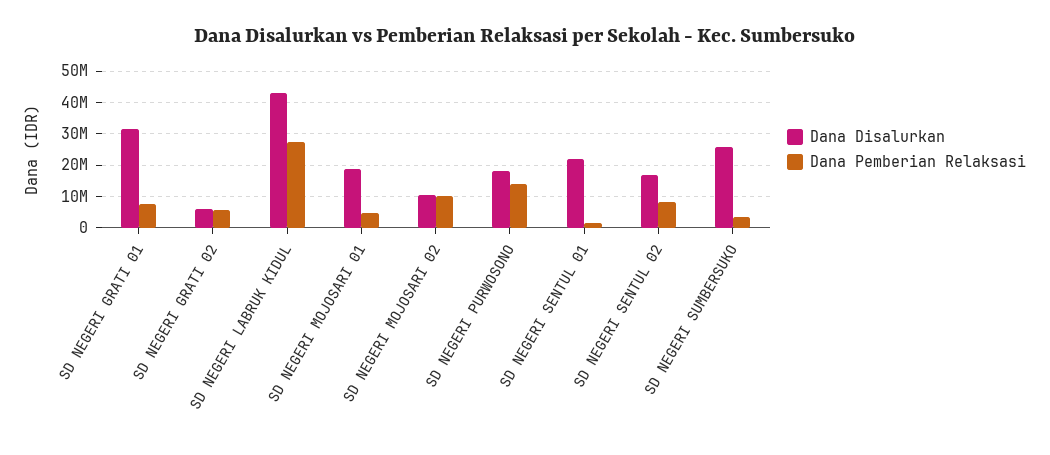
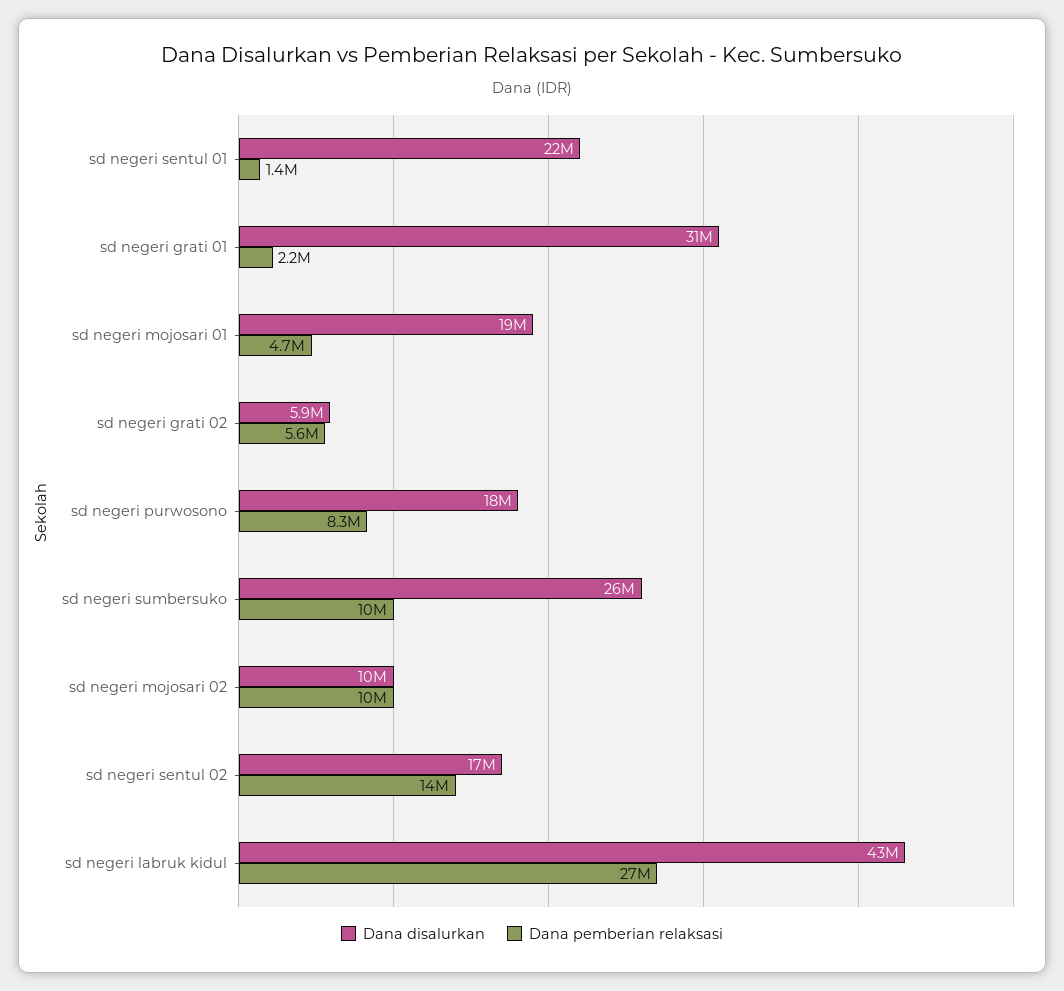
Dana Pemberian Relaksasi, SD NEGERI GRATI 01: 8000000 -> 2200000
Dana Pemberian Relaksasi, SD NEGERI PURWOSONO: 14000000 -> 8300000
Dana Pemberian Relaksasi, SD NEGERI SENTUL 02: 8000000 -> 14000000
Dana Pemberian Relaksasi, SD NEGERI SUMBERSUKO: 4000000 -> 10000000

